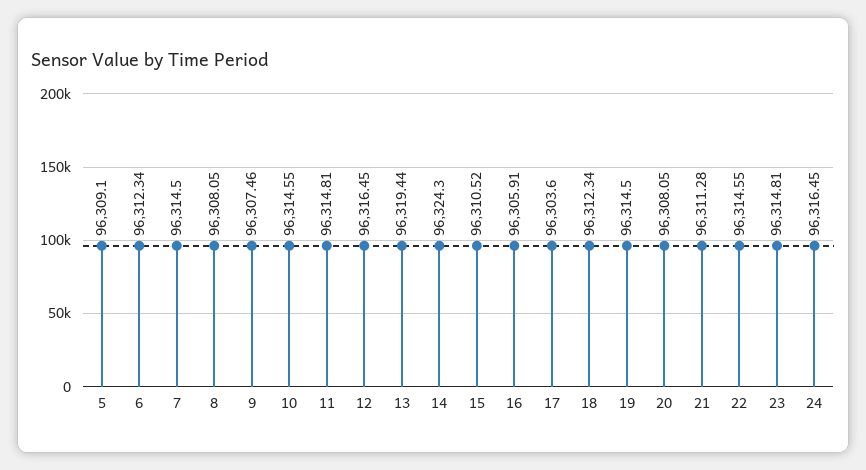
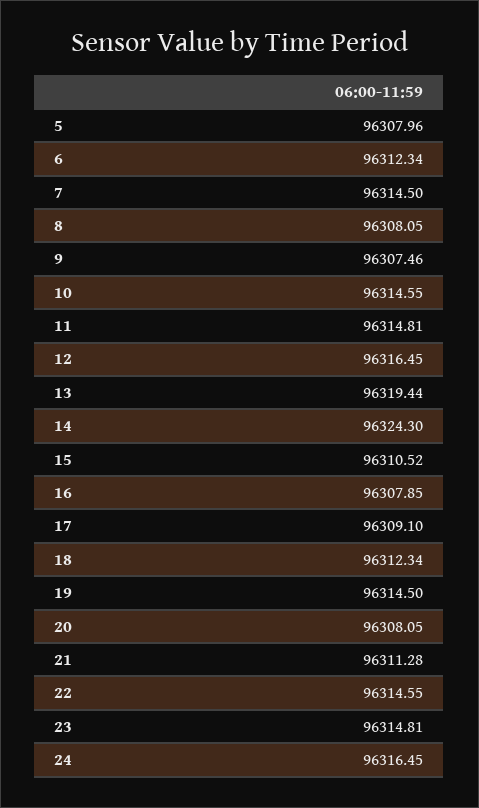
5: 96309.1 -> 96307.96
16: 96305.91 -> 96307.85
17: 96303.6 -> 96309.1

